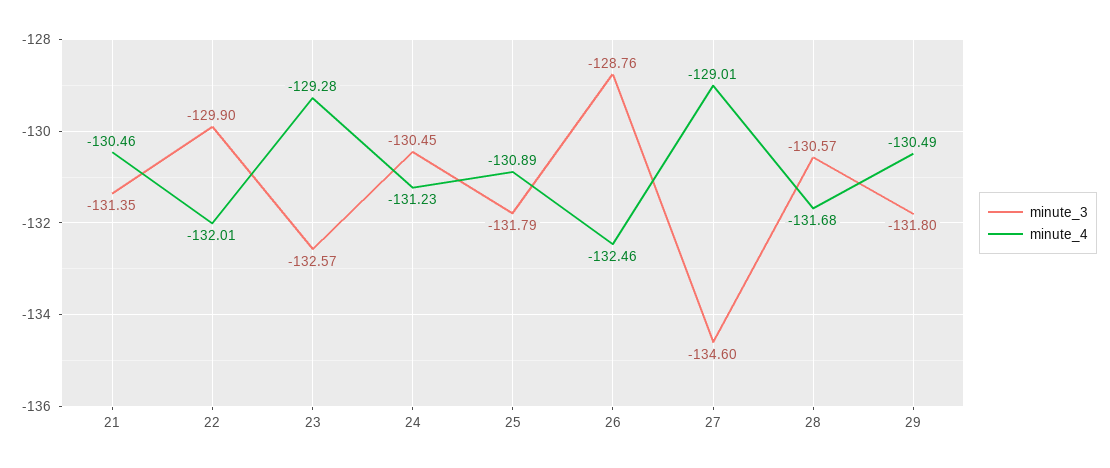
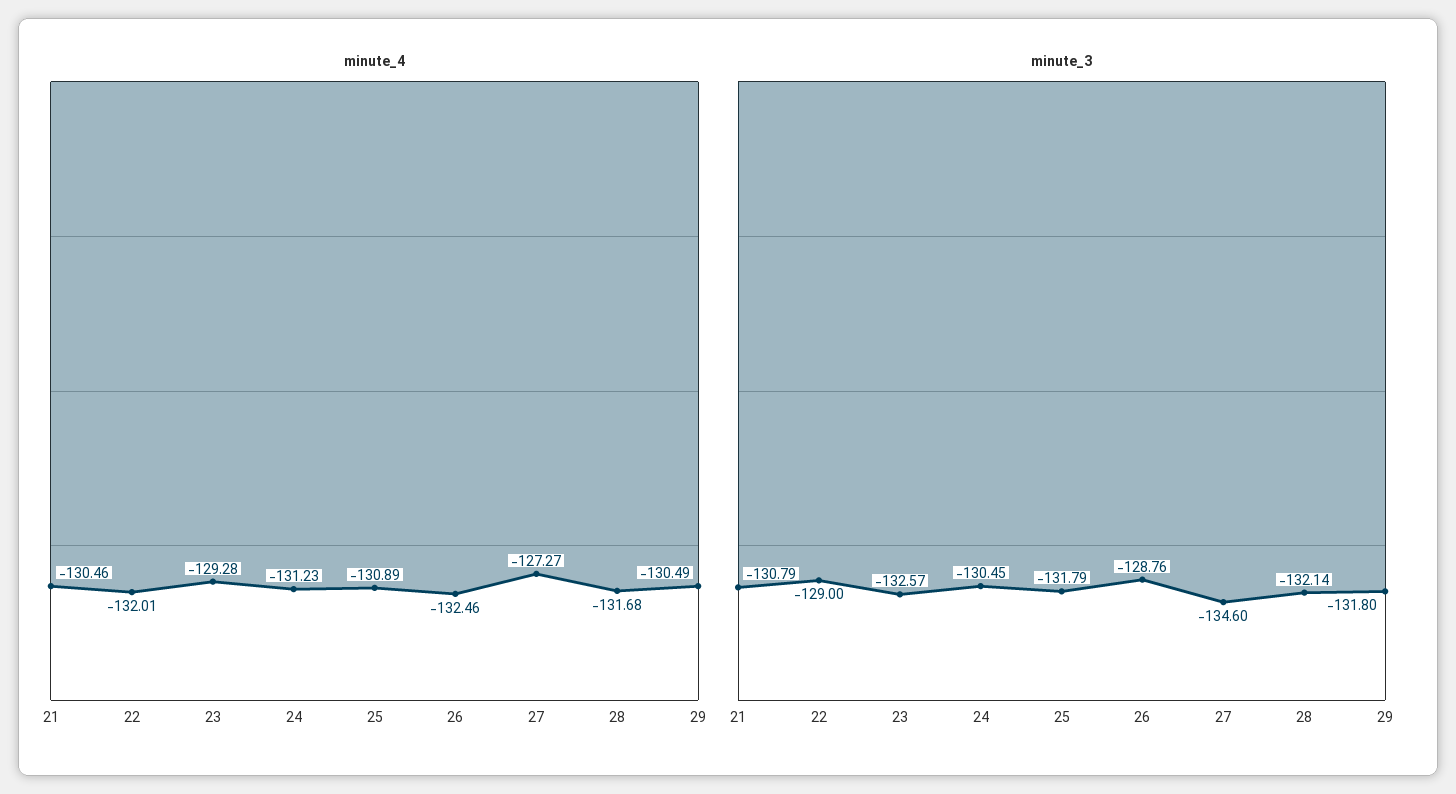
minute_3, 21: -131.35 -> -130.79
minute_3, 22: -129.9 -> -129
minute_4, 27: -129.01 -> -127.27
minute_3, 28: -130.57 -> -132.14

